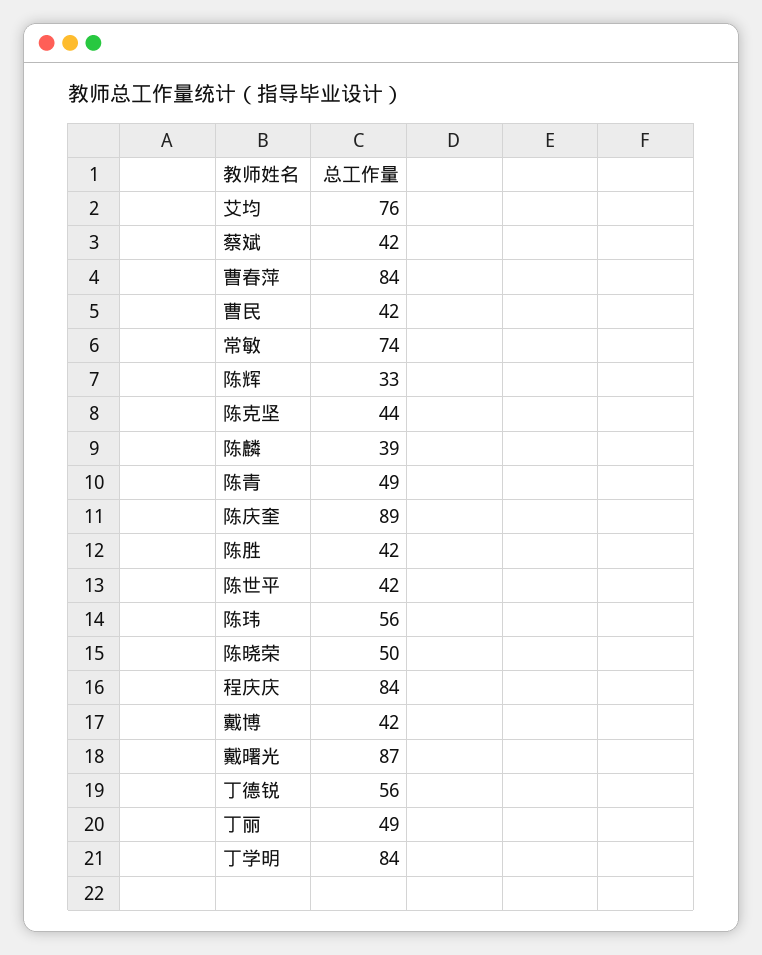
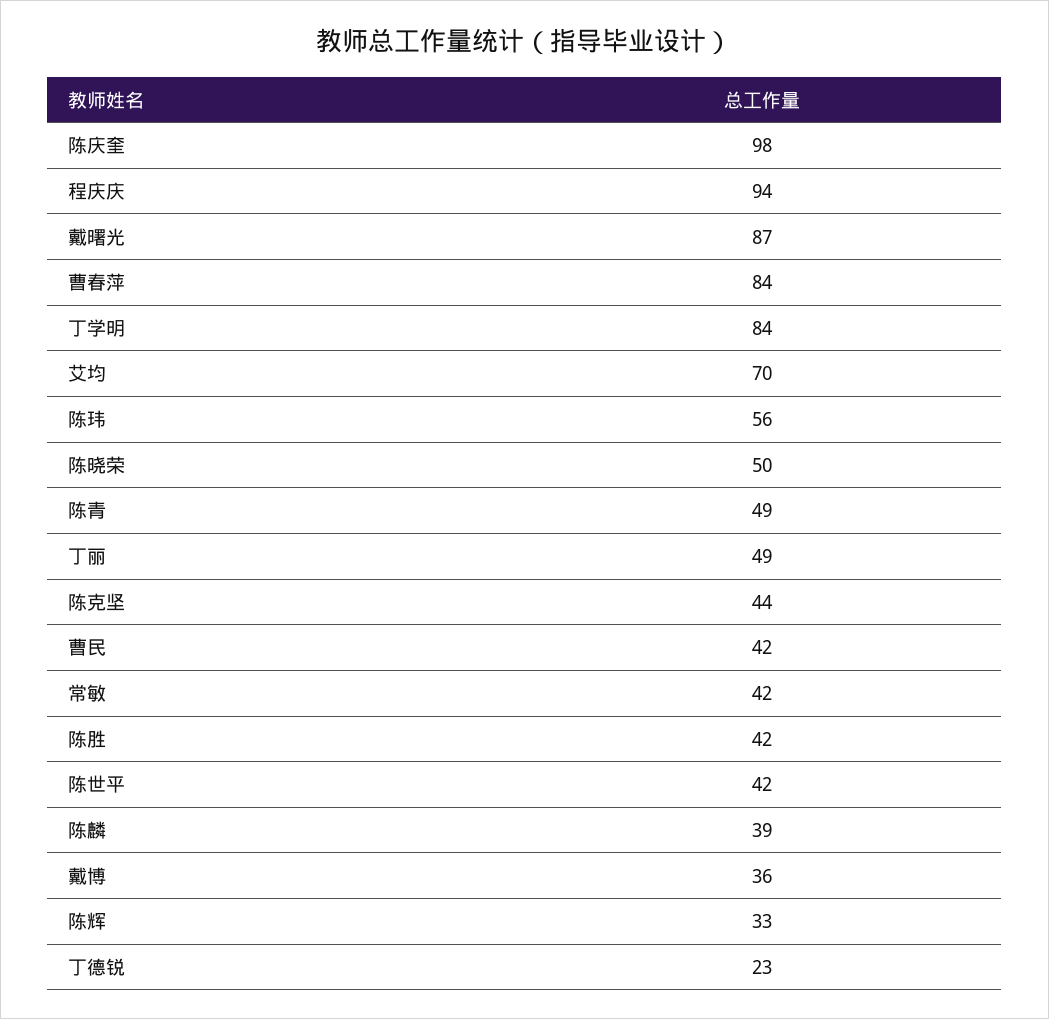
艾均: 76 -> 70
蔡斌: 42 -> none
常敏: 74 -> 42
陈庆奎: 89 -> 98
程庆庆: 84 -> 94
戴博: 42 -> 36
丁德锐: 56 -> 23

